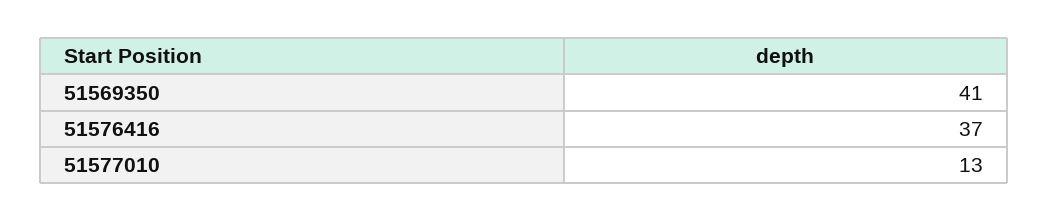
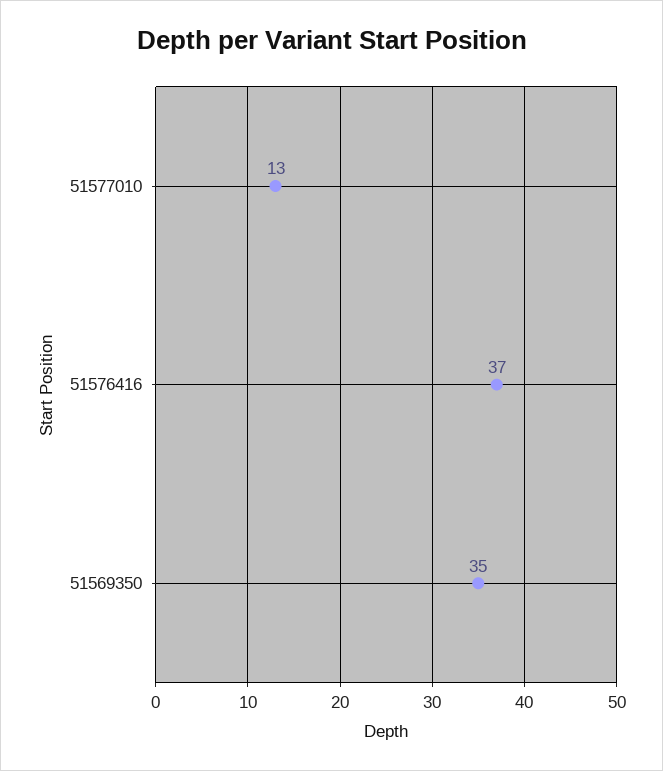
51569350: 41 -> 35

